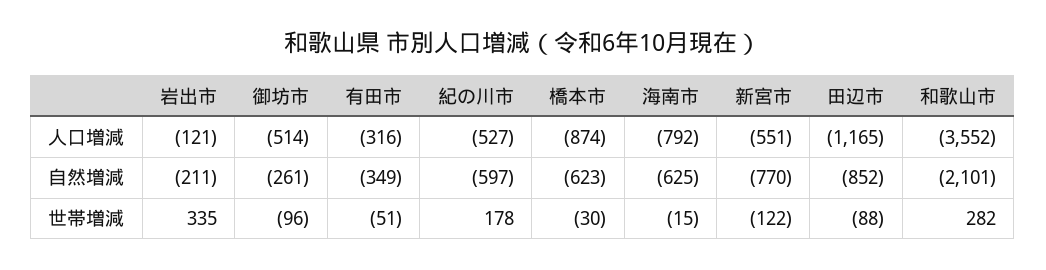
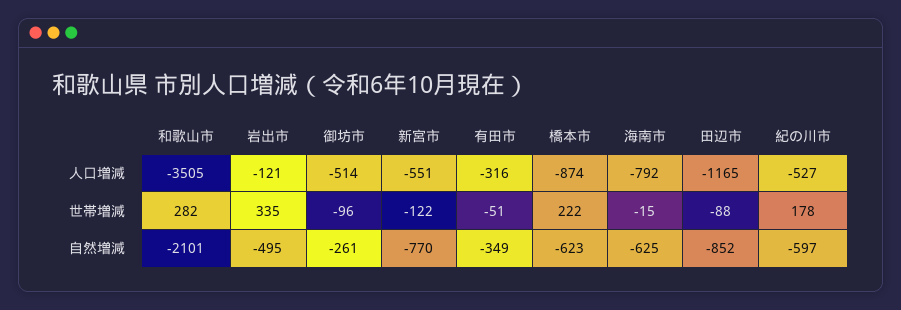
和歌山市, 人口増減: -3552 -> -3505
岩出市, 自然増減: -211 -> -495
橋本市, 世帯増減: -30 -> 222

